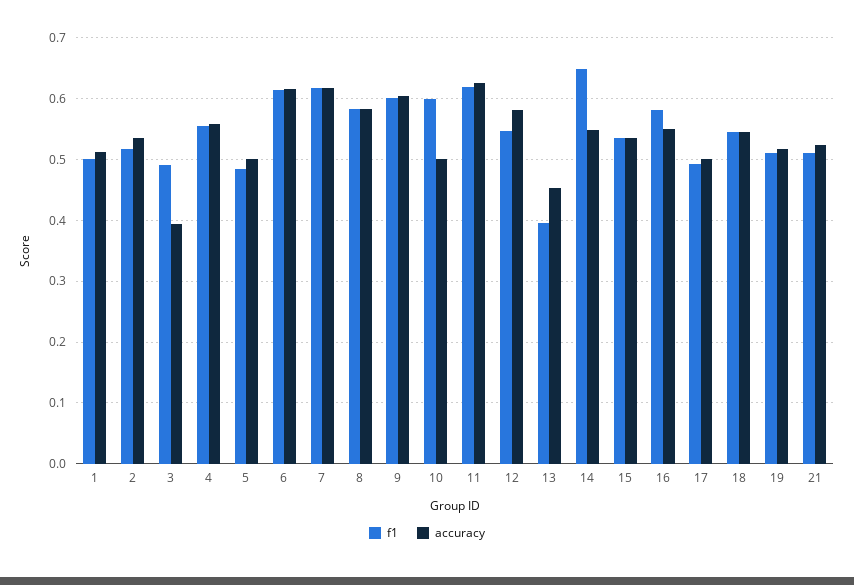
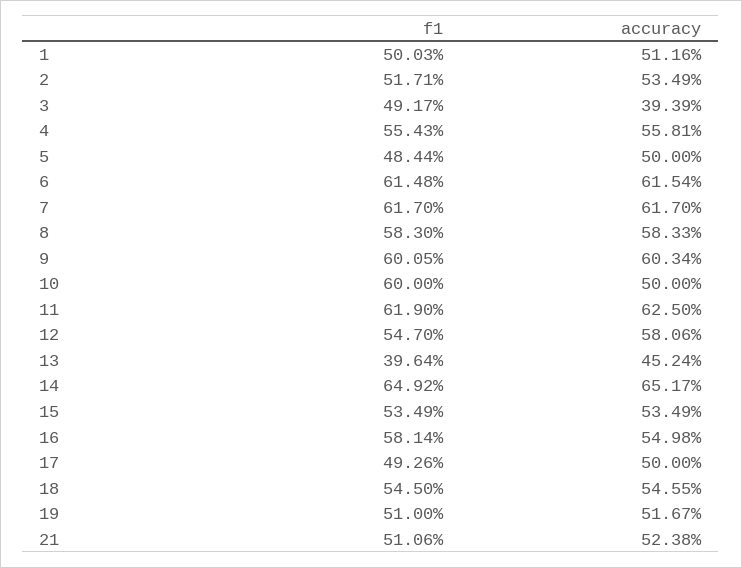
accuracy, 14: 0.55 -> 0.6517

